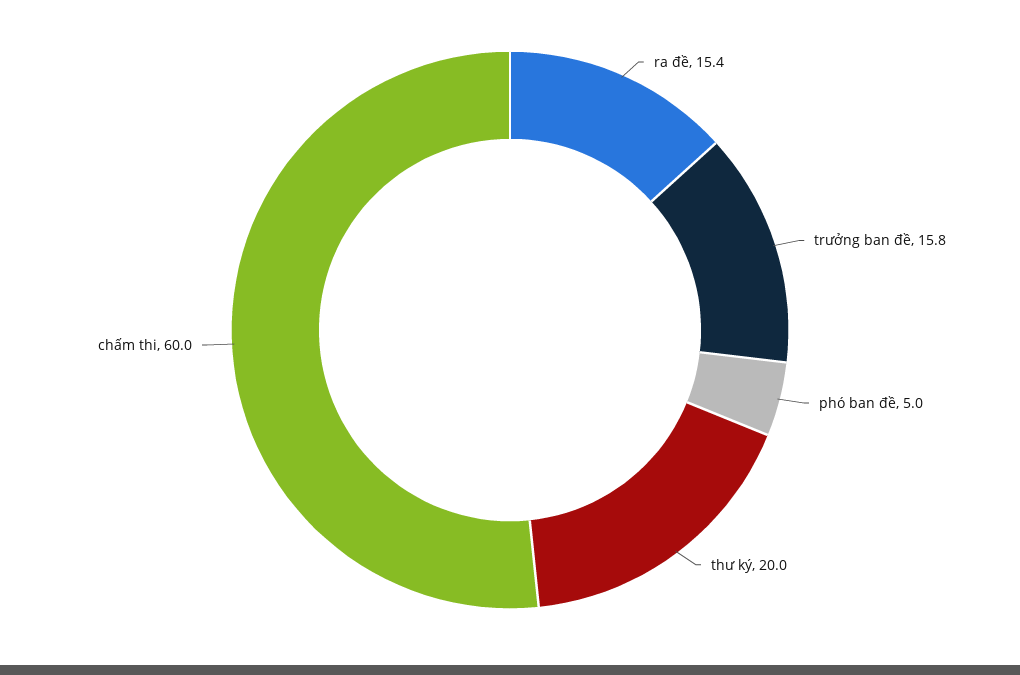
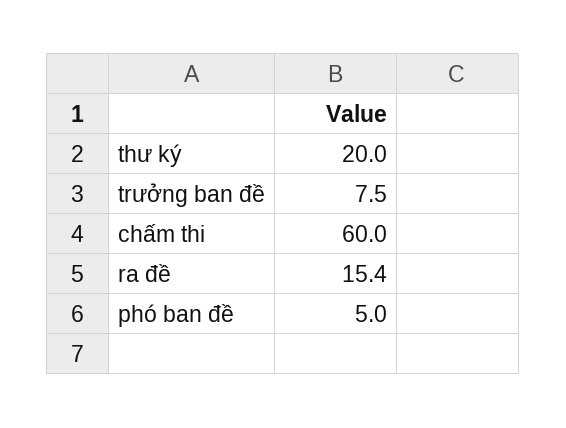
trưởng ban đề: 15.8 -> 7.5

